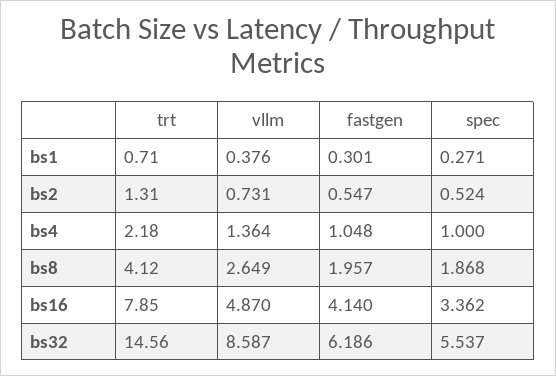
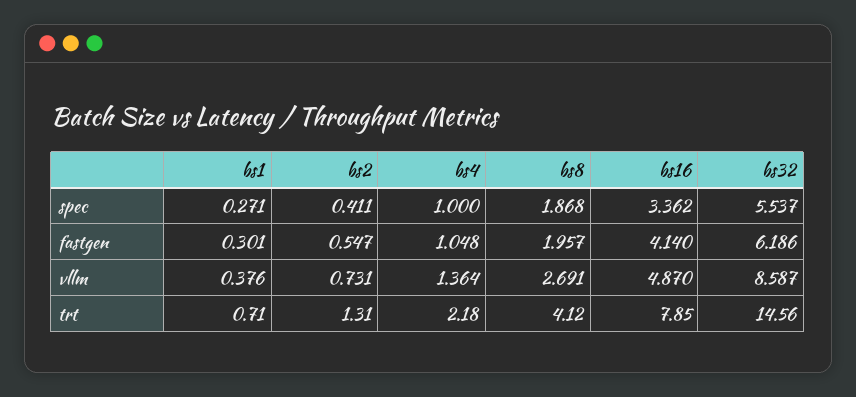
spec, bs2: 0.524 -> 0.411
vllm, bs8: 2.649 -> 2.691

